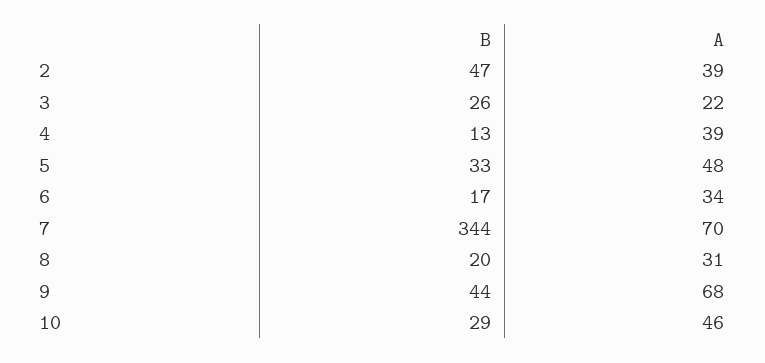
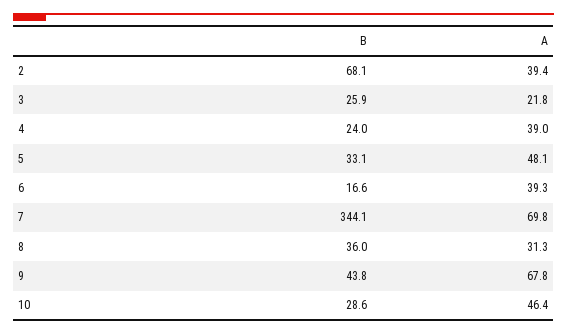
B, 2: 47 -> 68.1
B, 4: 13 -> 24
A, 6: 34 -> 39.3
B, 8: 20 -> 36

